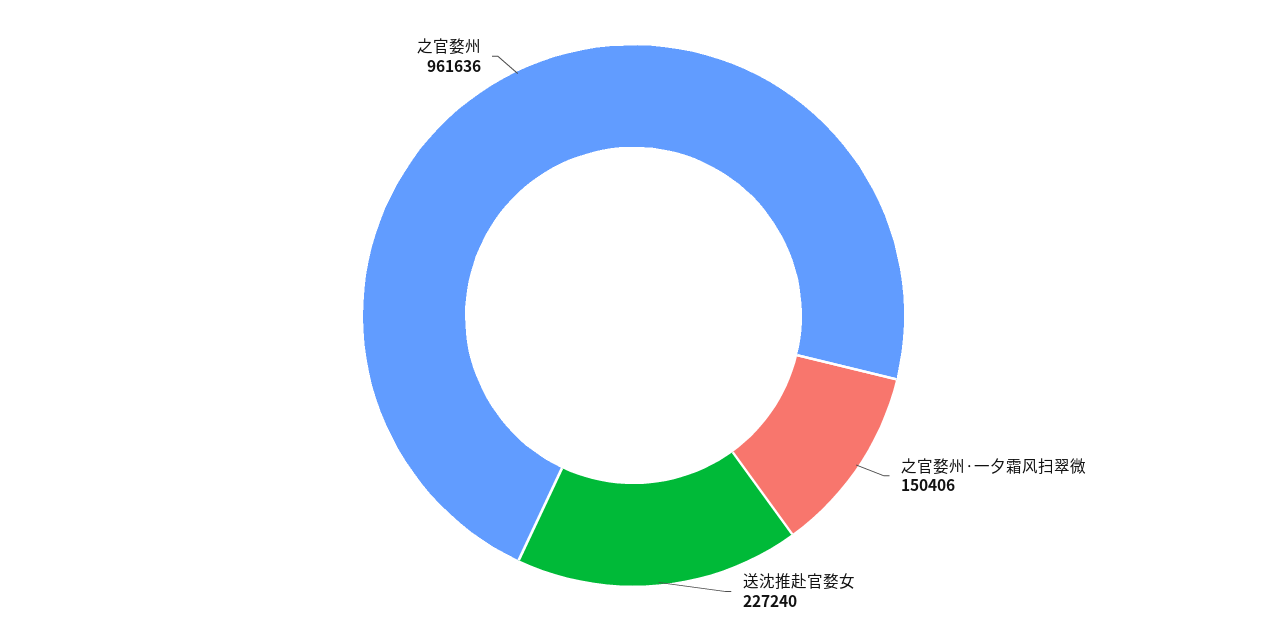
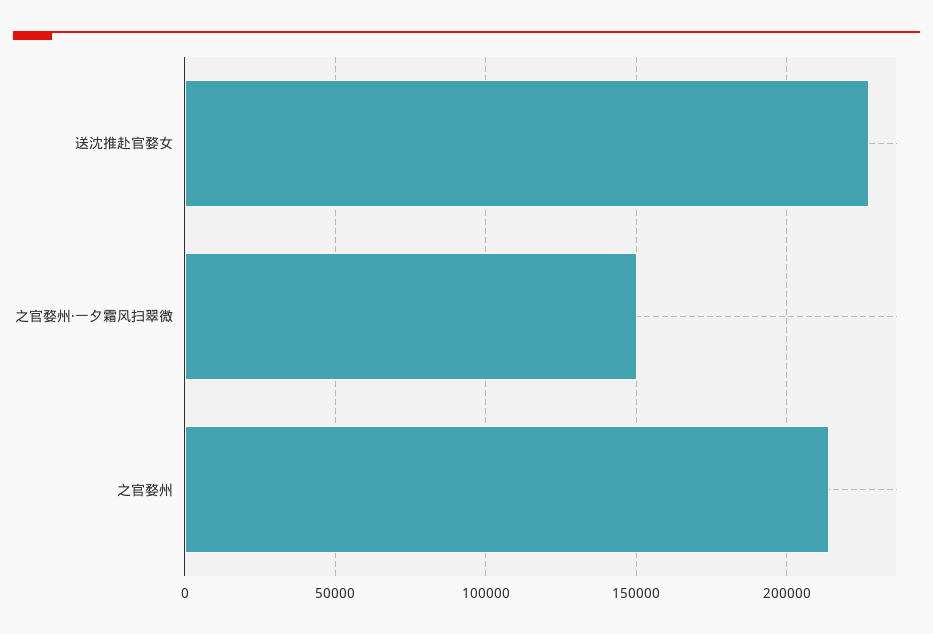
之官婺州: 961636 -> 215000

